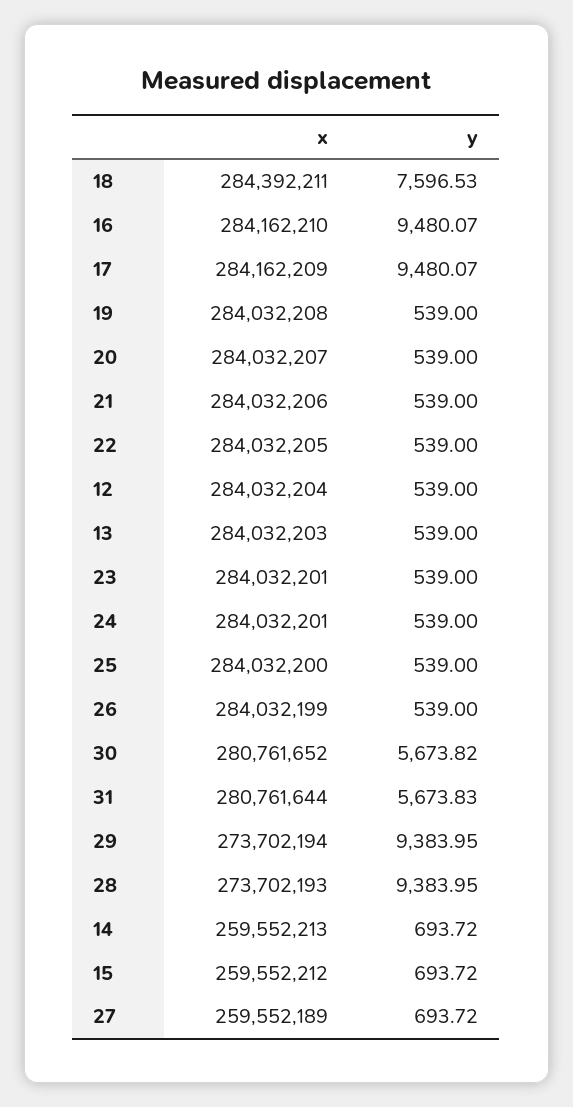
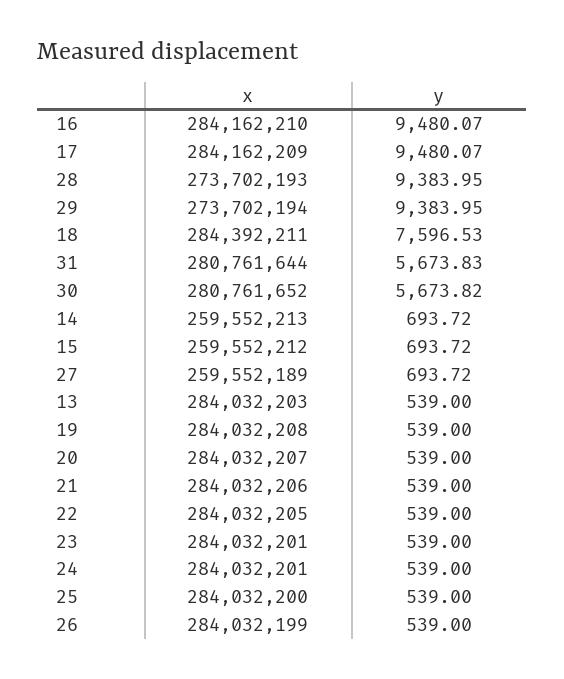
x, 12: 284032204 -> none
y, 12: 539 -> none

